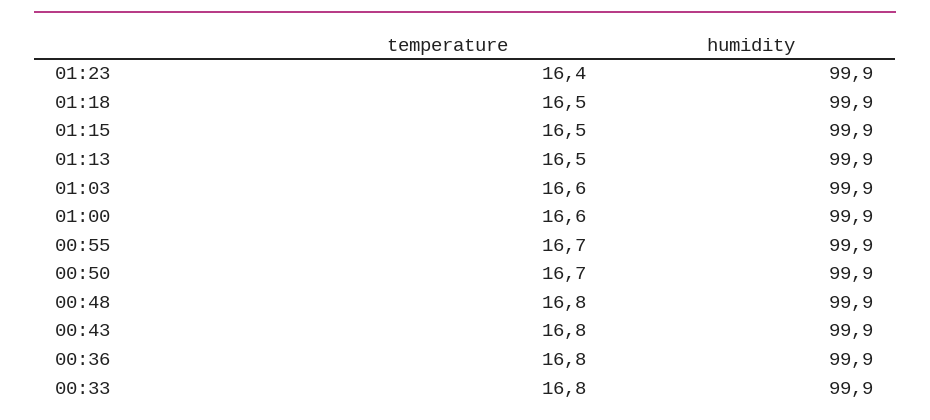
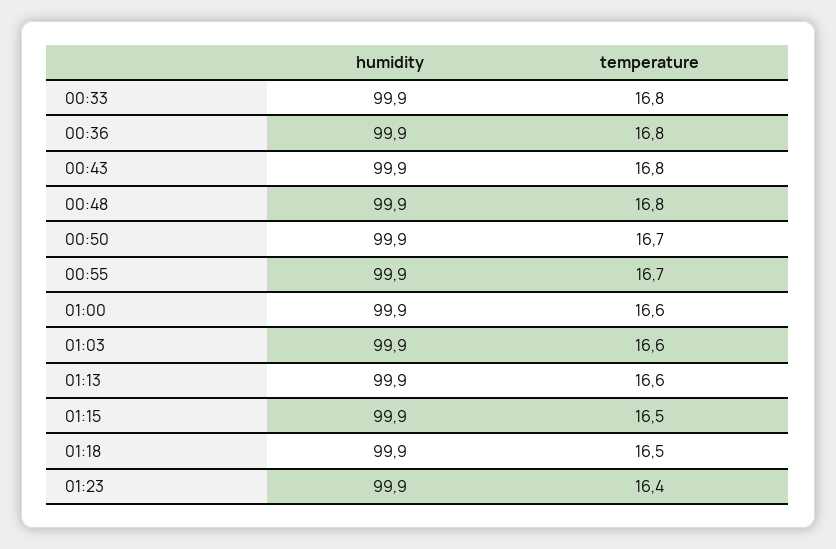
temperature, 01:13: 16.5 -> 16.6

